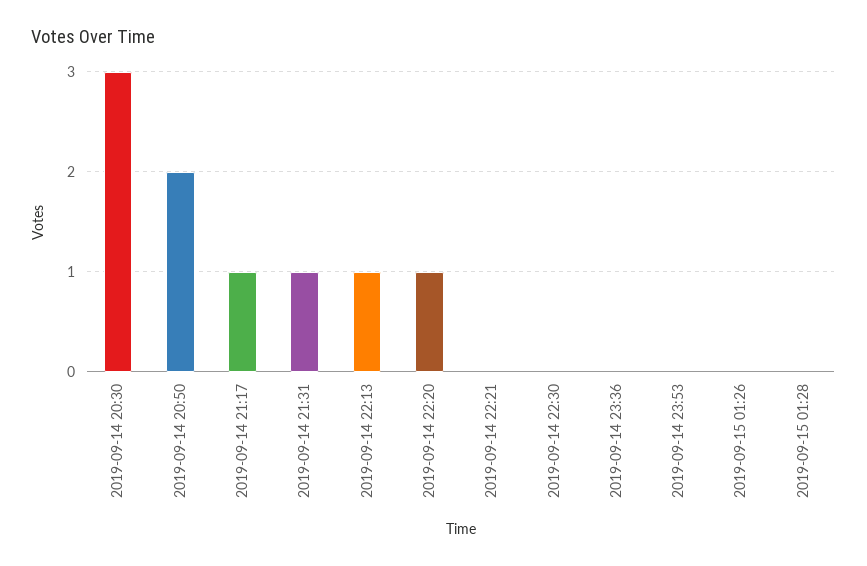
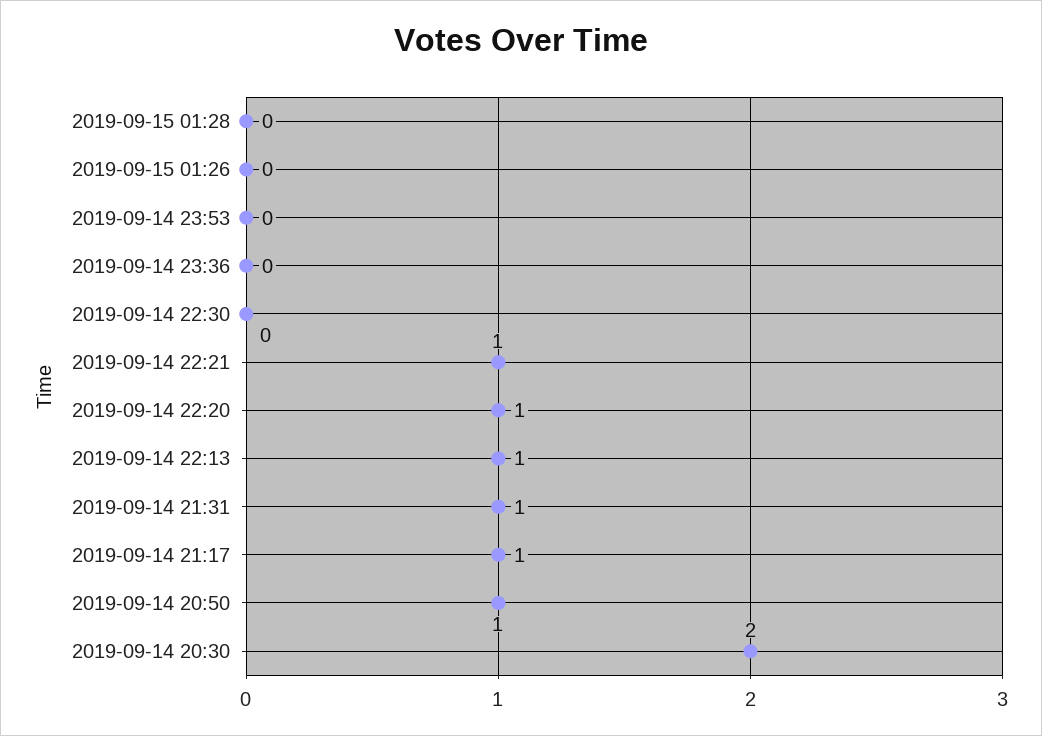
2019-09-14 20:30: 3 -> 2
2019-09-14 20:50: 2 -> 1
2019-09-14 22:21: 0 -> 1

